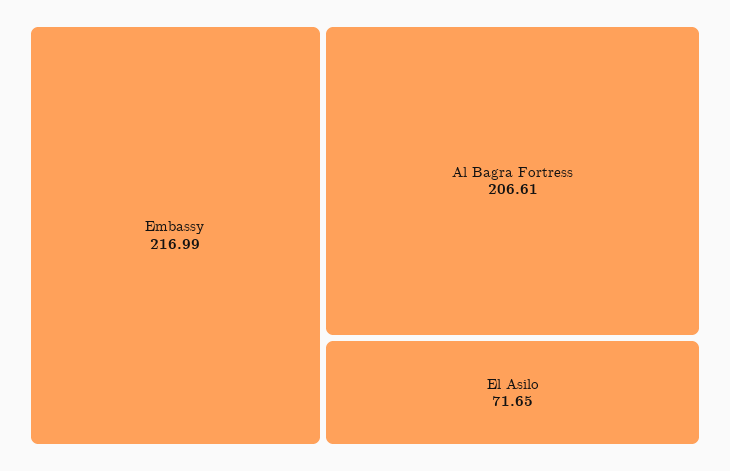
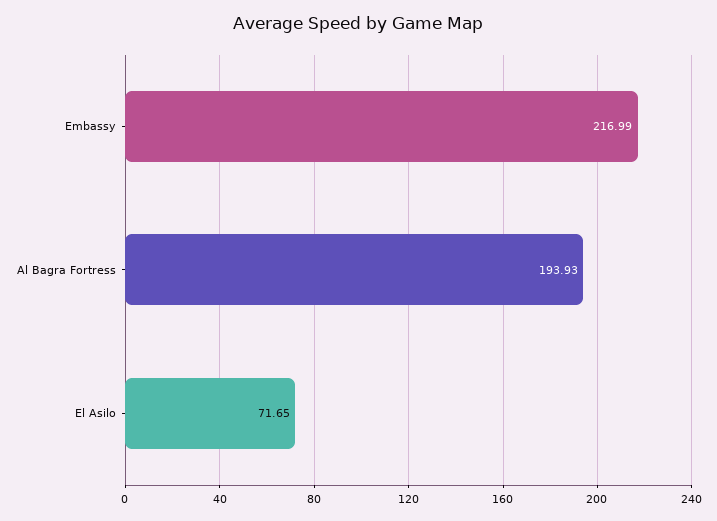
Al Bagra Fortress: 206.61 -> 193.93

